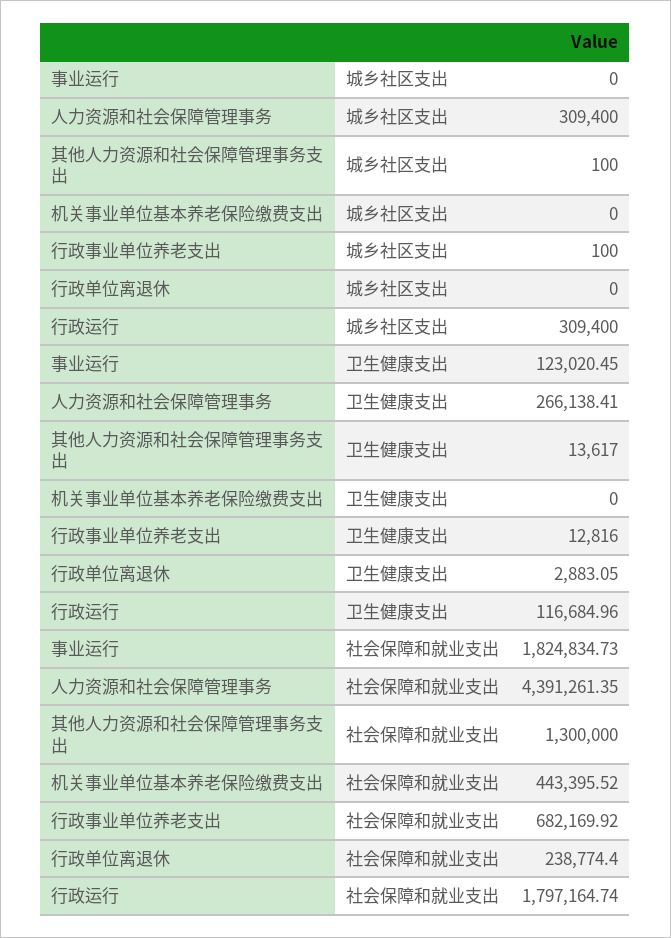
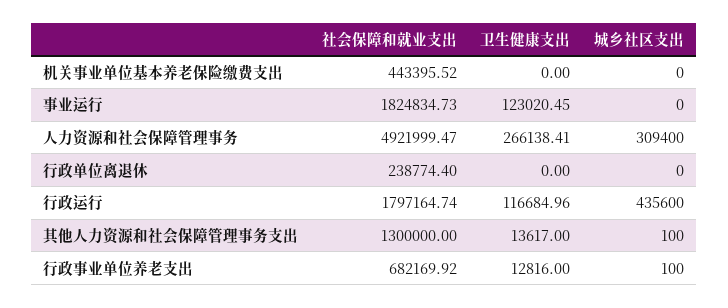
行政运行, 城乡社区支出: 309400 -> 435600
行政单位离退休, 卫生健康支出: 2883.05 -> 0
人力资源和社会保障管理事务, 社会保障和就业支出: 4391261.35 -> 4921999.47

